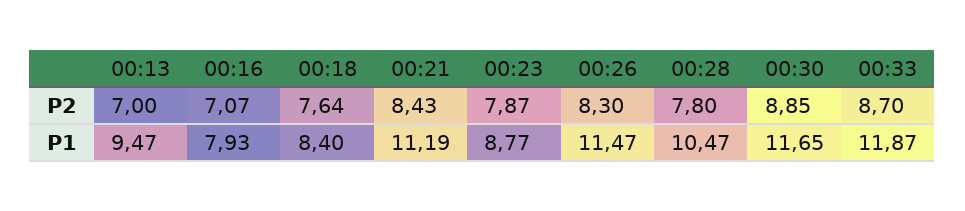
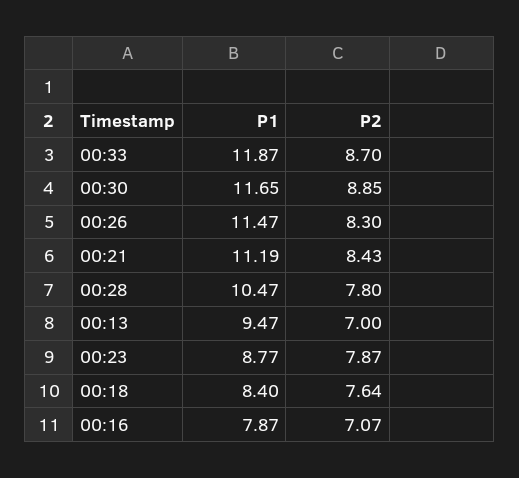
00:16, P1: 7.93 -> 7.87

